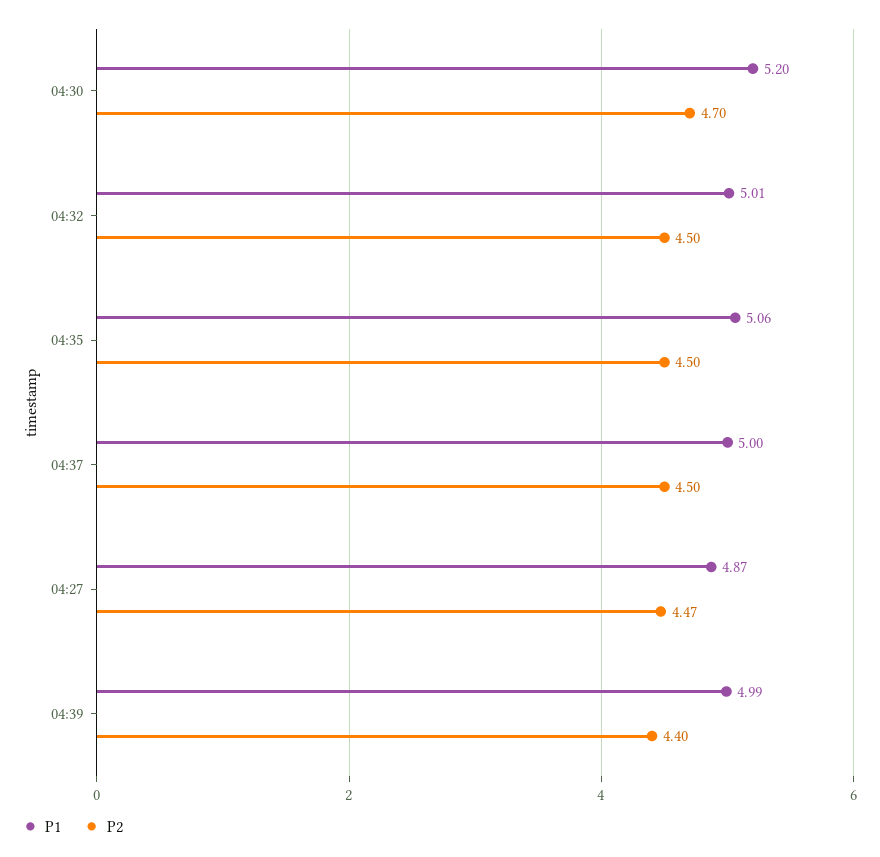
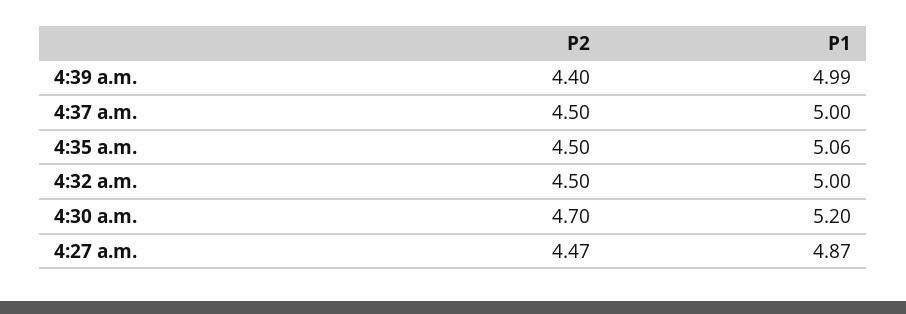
P1, 04:32: 5.01 -> 5

